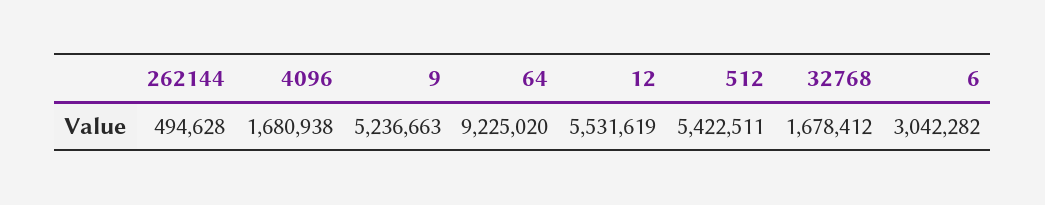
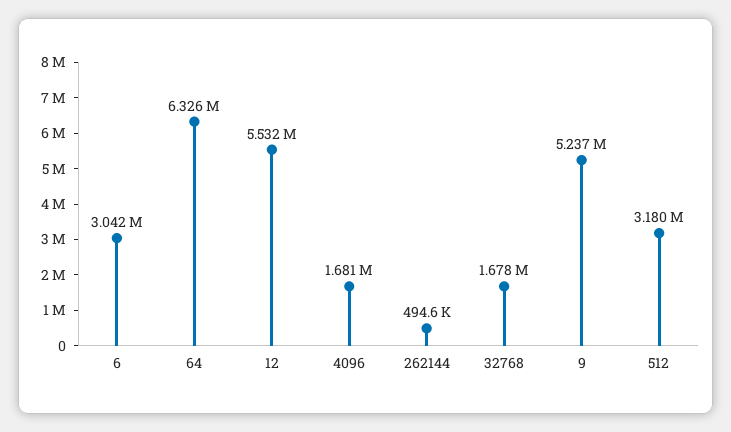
64: 9225020 -> 6326000
512: 5422511 -> 3180000

